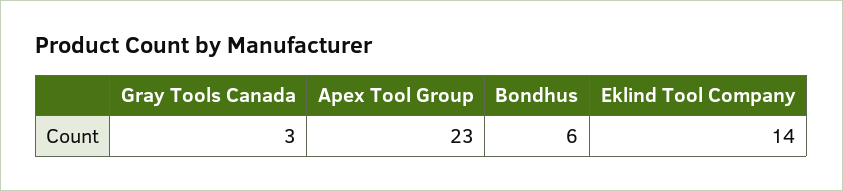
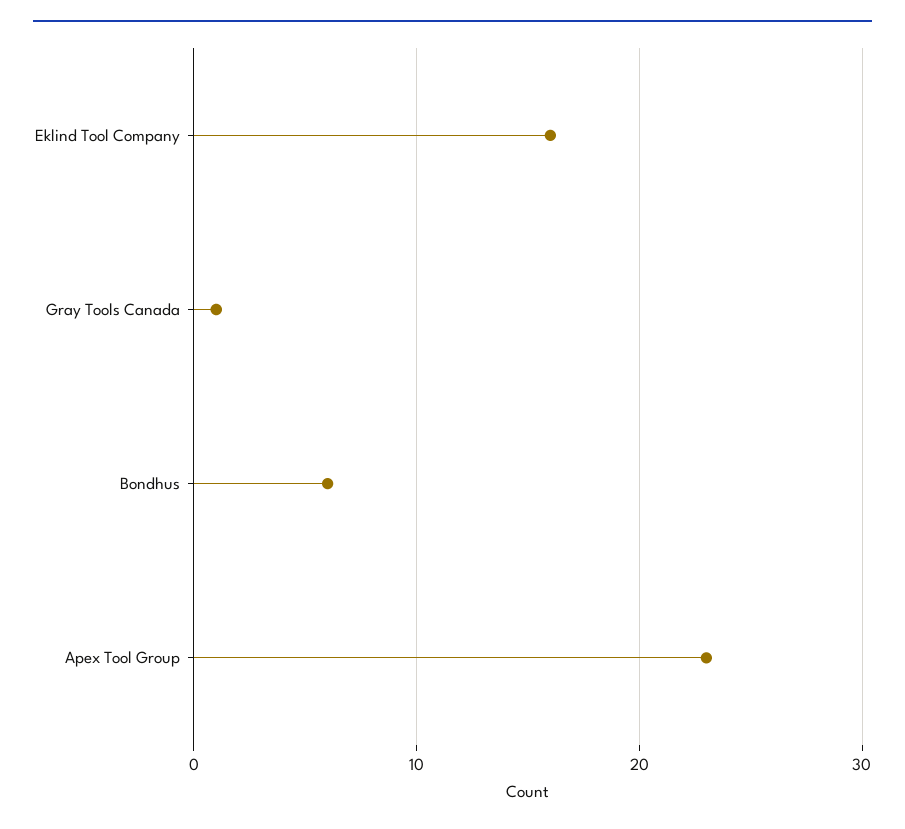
Gray Tools Canada: 3 -> 1
Eklind Tool Company: 14 -> 16

